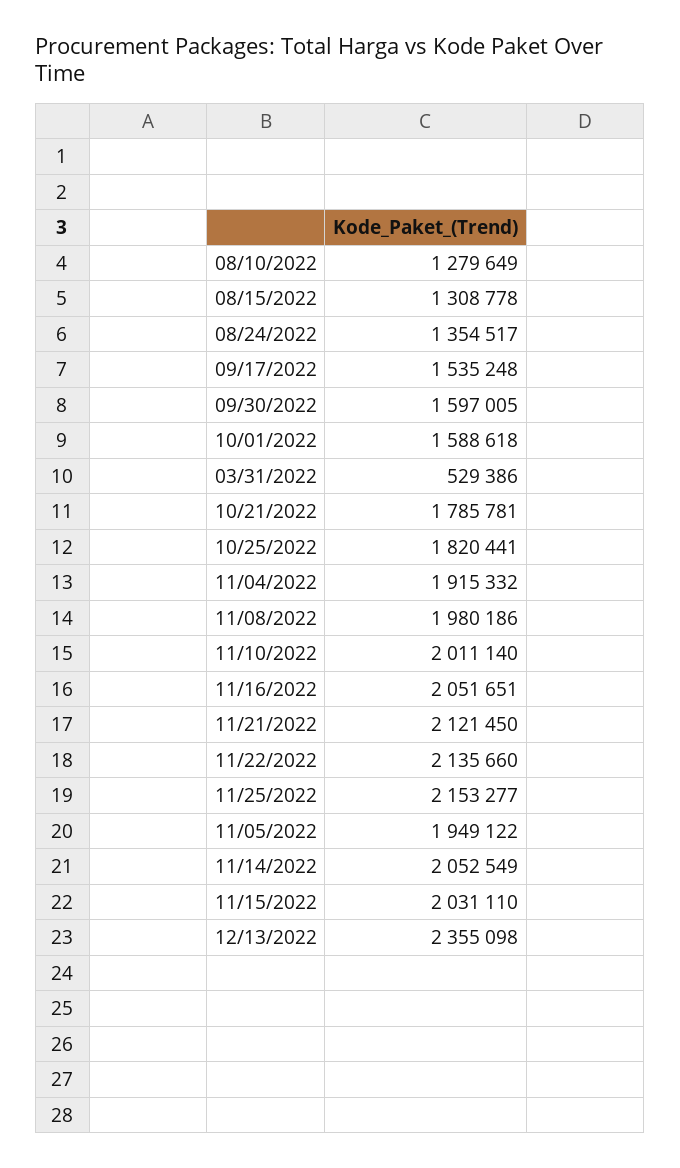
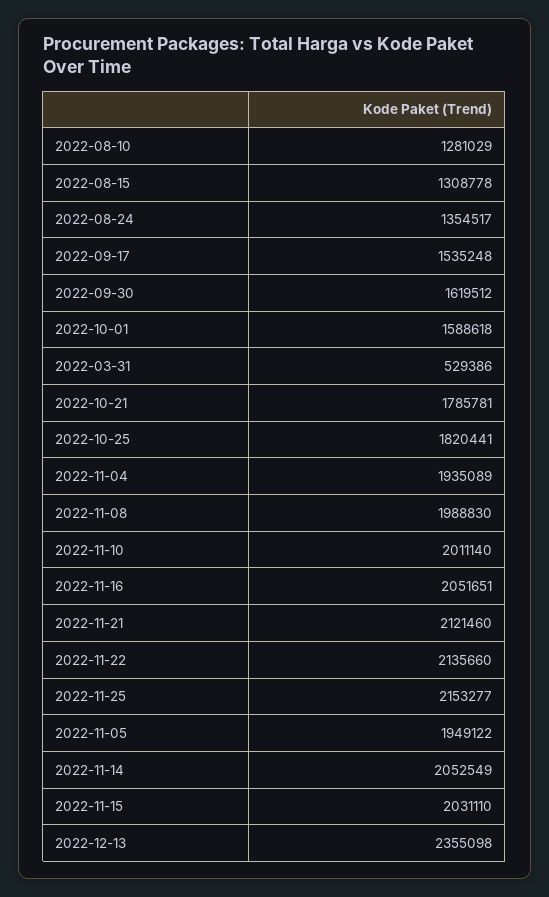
08/10/2022: 1279649 -> 1281029
09/30/2022: 1597005 -> 1619512
11/04/2022: 1915332 -> 1935089
11/08/2022: 1980186 -> 1988830
11/21/2022: 2121450 -> 2121460

